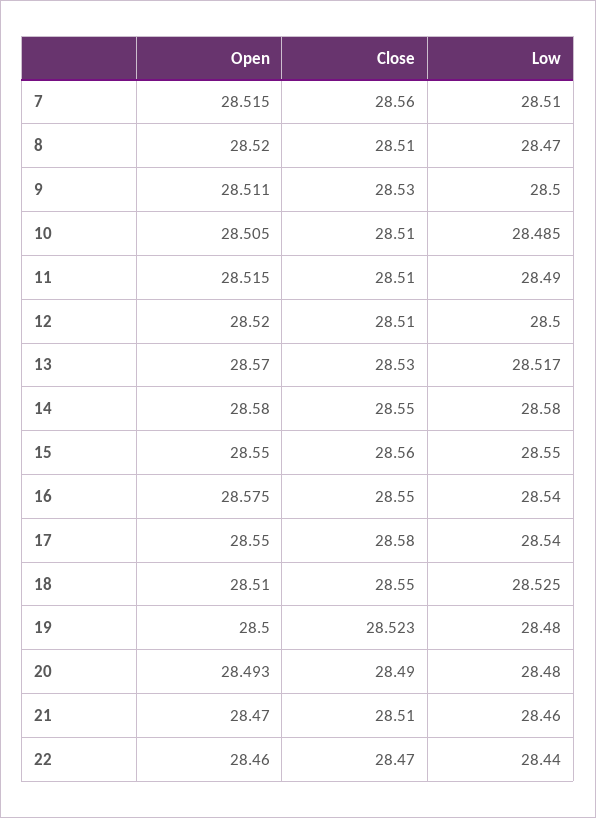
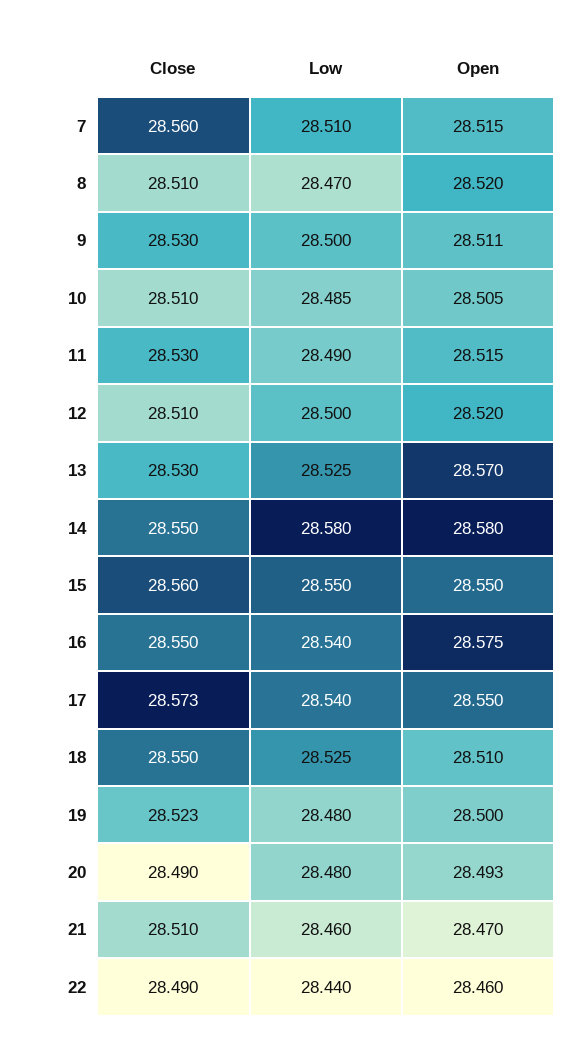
Close, 11: 28.51 -> 28.53
Low, 13: 28.517 -> 28.525
Close, 17: 28.58 -> 28.573
Close, 22: 28.47 -> 28.49

